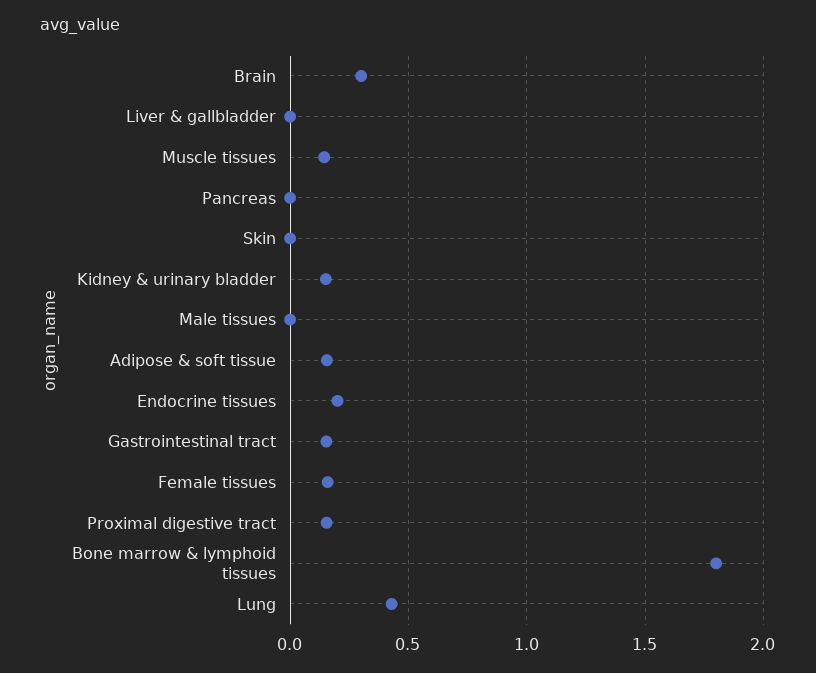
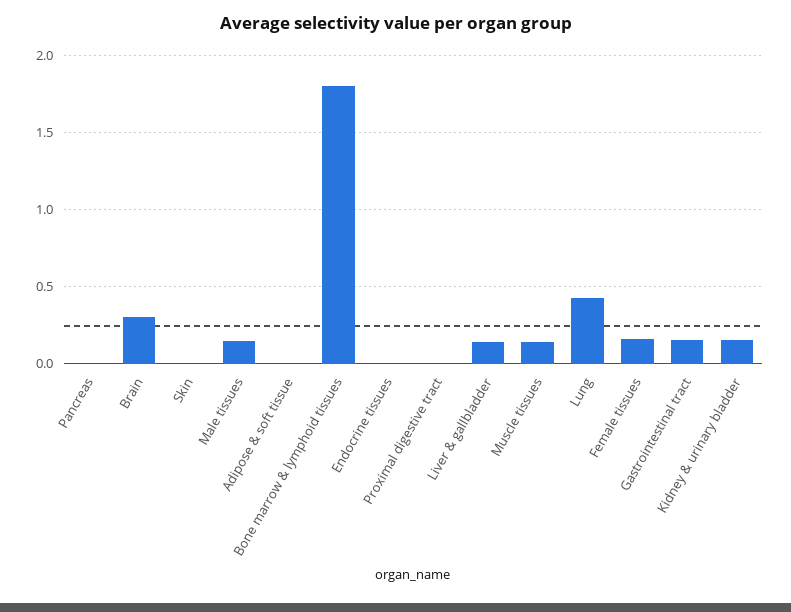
Liver & gallbladder: 0 -> 0.15
Male tissues: 0 -> 0.15
Adipose & soft tissue: 0.15 -> 0
Endocrine tissues: 0.2 -> 0
Proximal digestive tract: 0.15 -> 0

